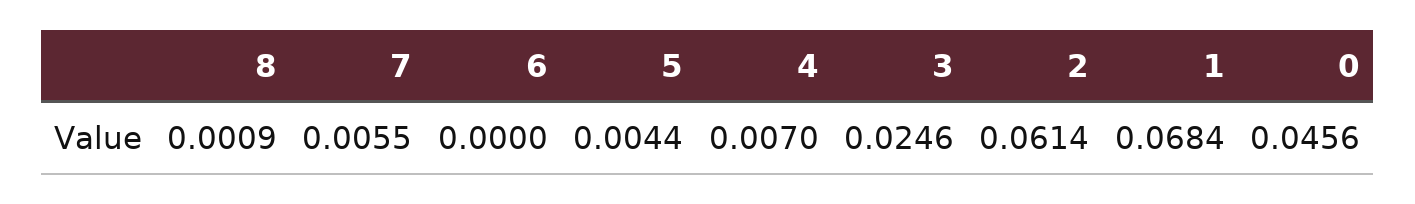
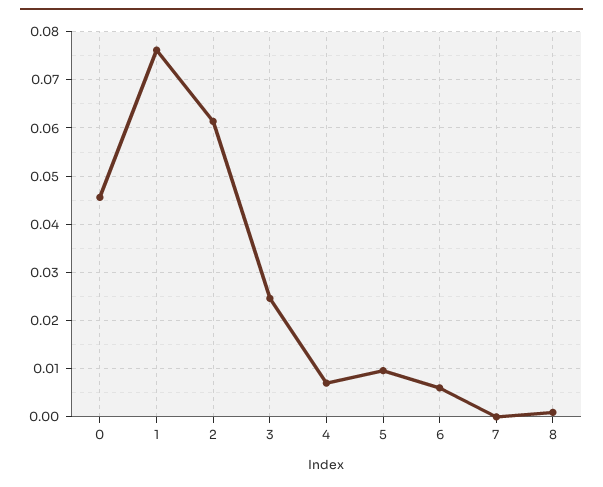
7: 0.0055 -> 0
6: 0 -> 0.006
5: 0.0044 -> 0.01
1: 0.0684 -> 0.076

